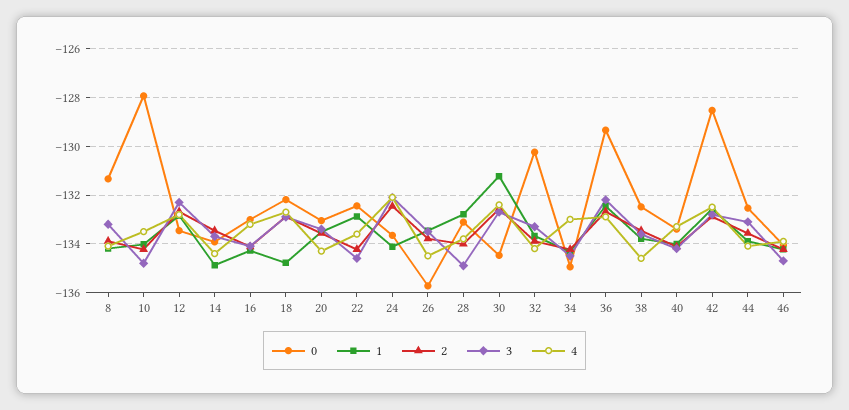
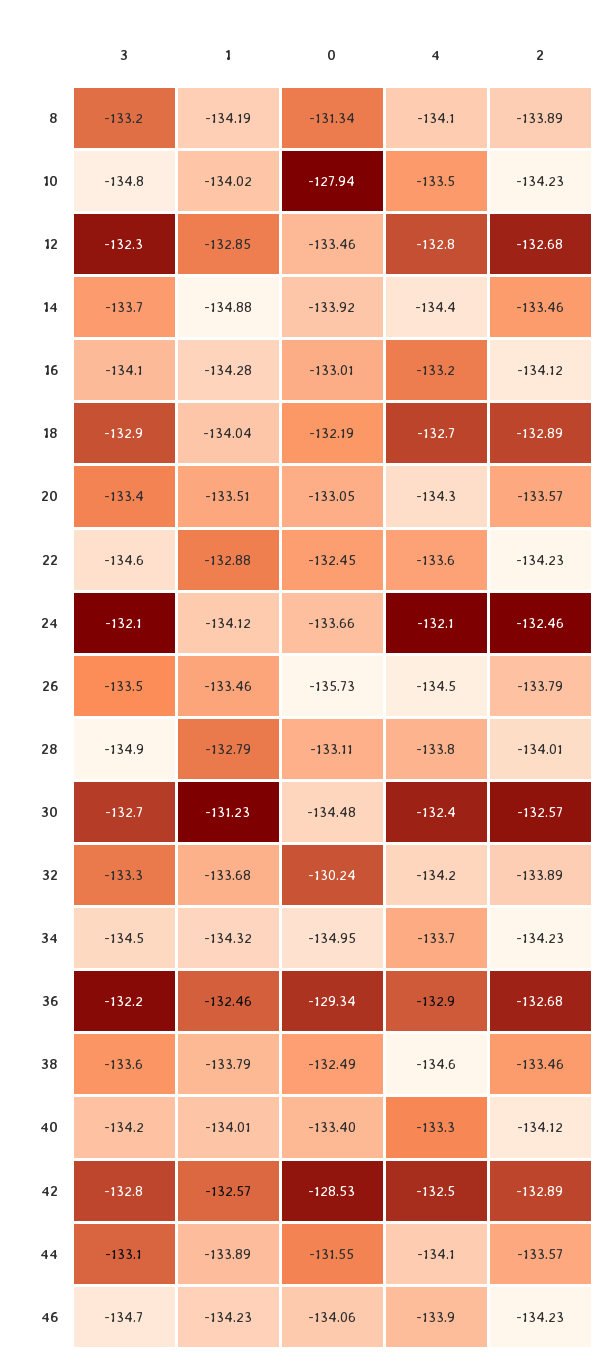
1, 18: -134.75 -> -134.04
4, 34: -133 -> -133.7
0, 44: -132.5 -> -131.55

